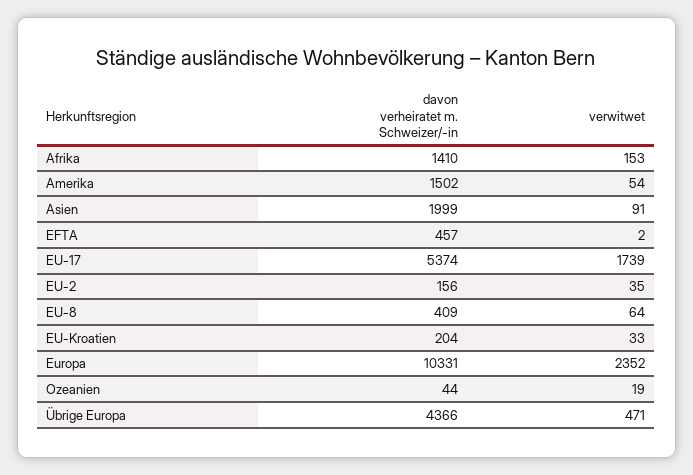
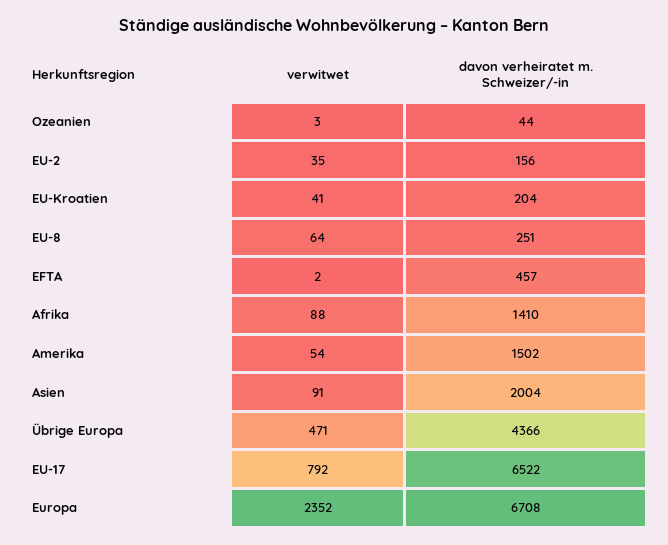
verwitwet, Afrika: 153 -> 88
davon verheiratet m. Schweizer/-in, Asien: 1999 -> 2004
davon verheiratet m. Schweizer/-in, EU-17: 5374 -> 6522
verwitwet, EU-17: 1739 -> 792
davon verheiratet m. Schweizer/-in, EU-8: 409 -> 251
verwitwet, EU-Kroatien: 33 -> 41
davon verheiratet m. Schweizer/-in, Europa: 10331 -> 6708
verwitwet, Ozeanien: 19 -> 3

